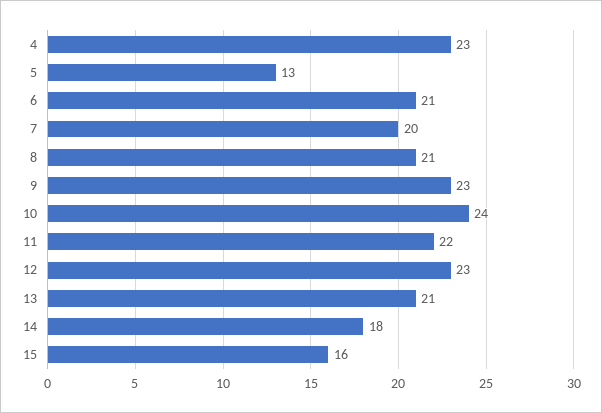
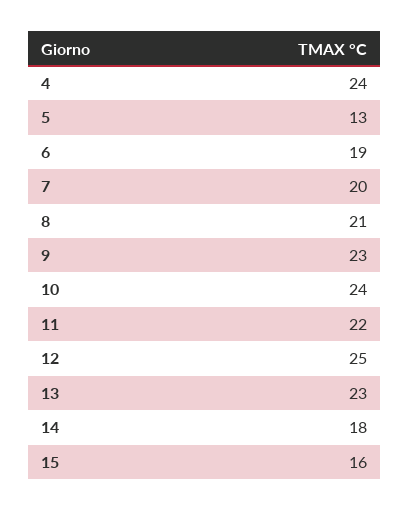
4: 23 -> 24
6: 21 -> 19
12: 23 -> 25
13: 21 -> 23

